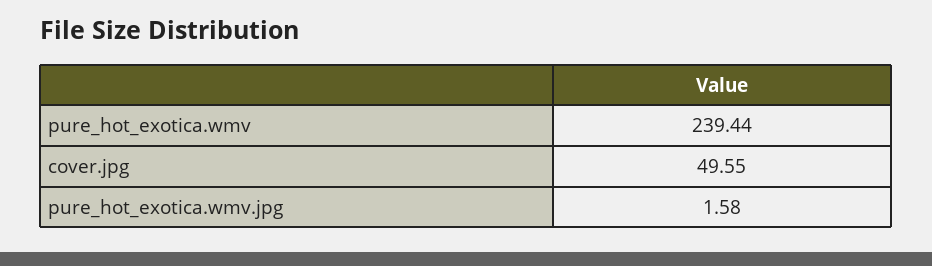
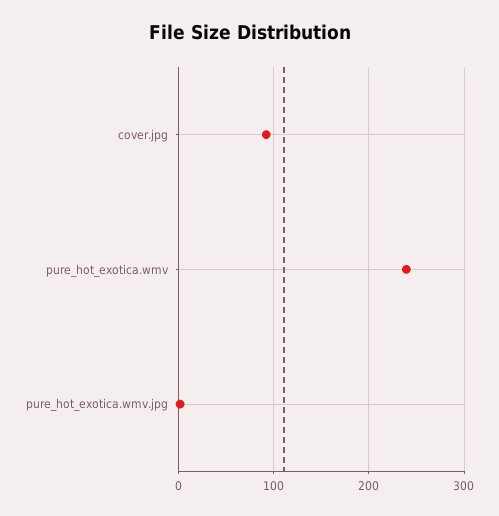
cover.jpg: 49.55 -> 90

